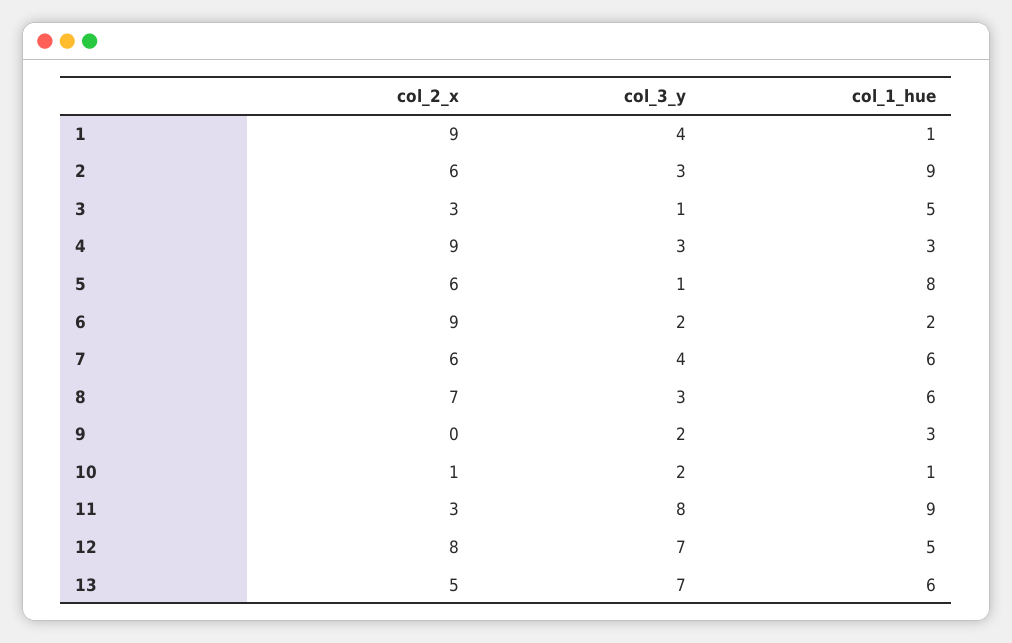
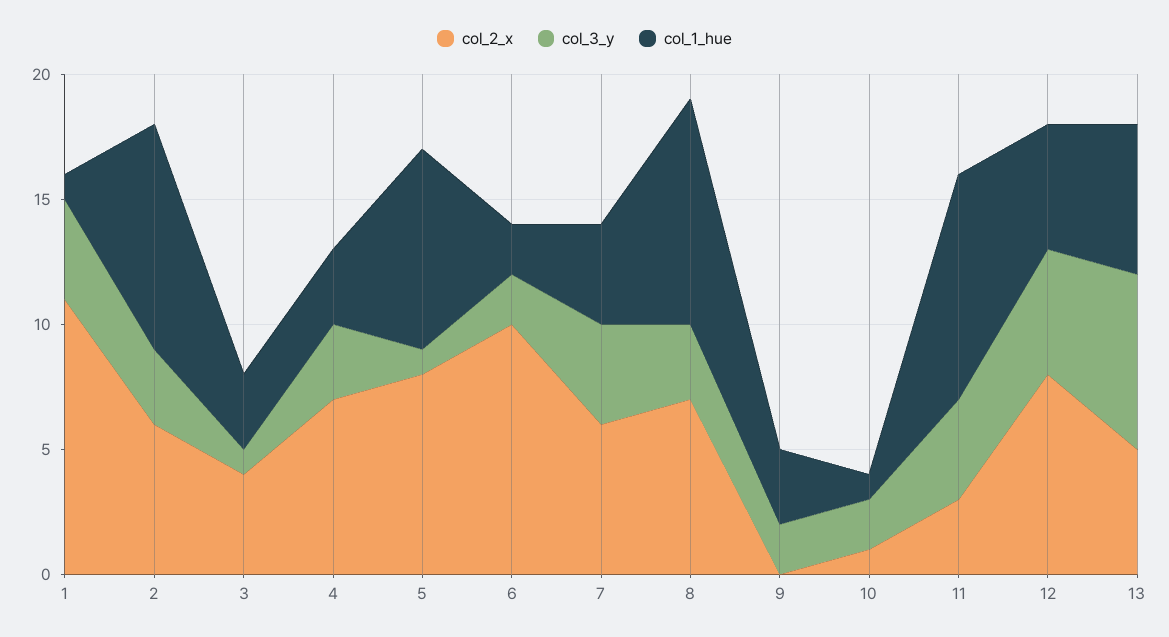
col_2_x, 1: 9 -> 11
col_2_x, 3: 3 -> 4
col_1_hue, 3: 5 -> 3
col_2_x, 4: 9 -> 7
col_2_x, 5: 6 -> 8
col_2_x, 6: 9 -> 10
col_1_hue, 7: 6 -> 4
col_1_hue, 8: 6 -> 9
col_3_y, 11: 8 -> 4
col_3_y, 12: 7 -> 5

